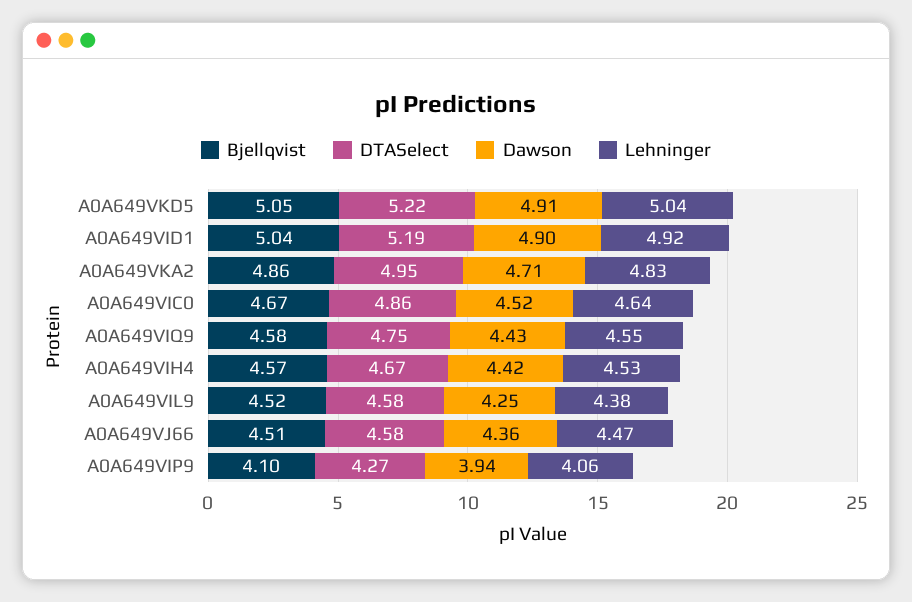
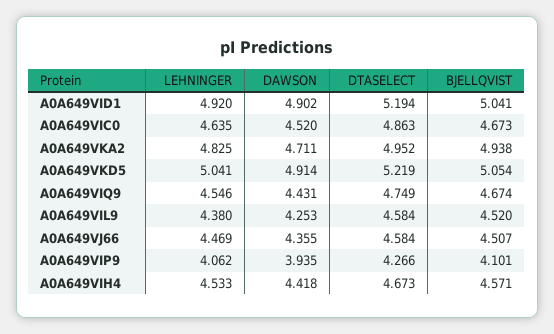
Bjellqvist, A0A649VKA2: 4.86 -> 4.938
Bjellqvist, A0A649VIQ9: 4.58 -> 4.674

